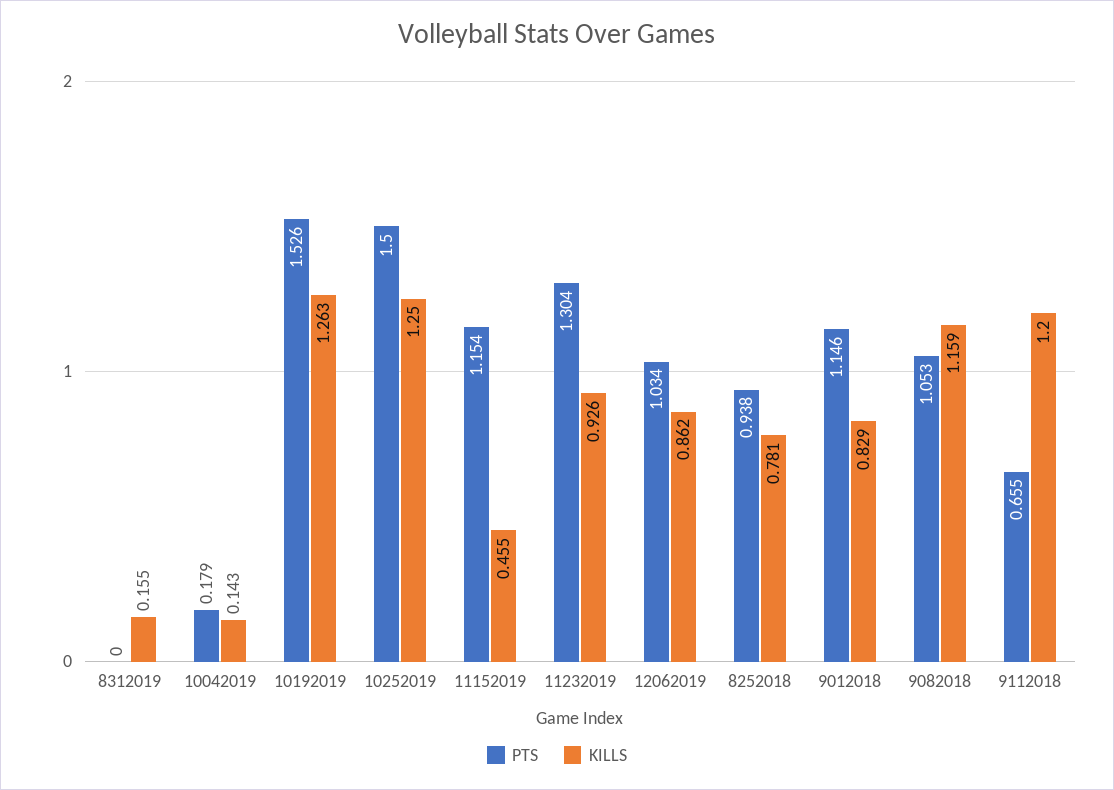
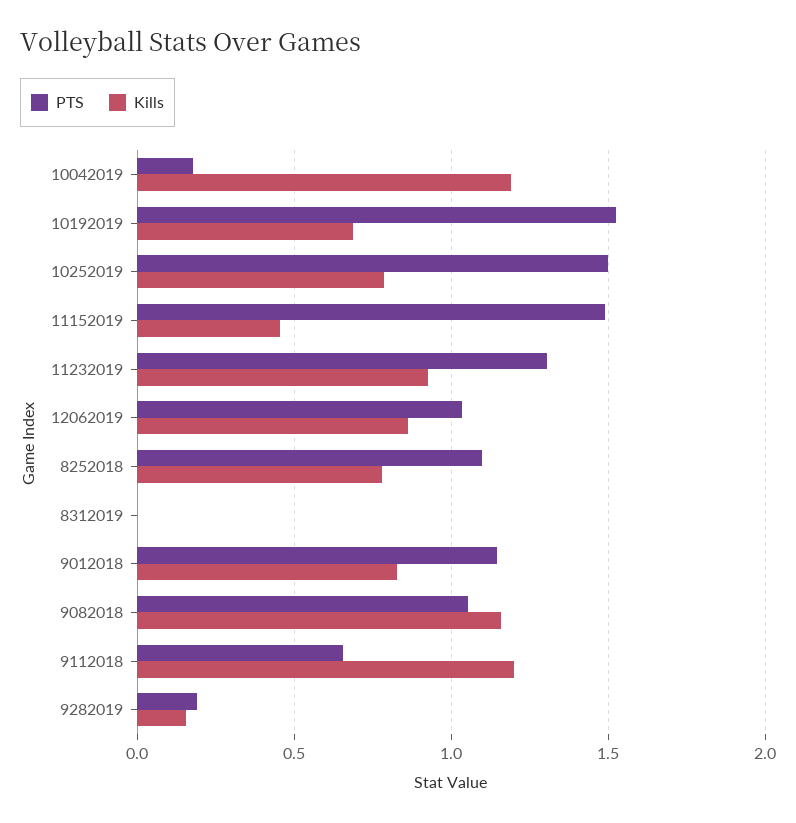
KILLS, 8312019: 0.155 -> 0
KILLS, 10042019: 0.143 -> 1.2
KILLS, 10192019: 1.263 -> 0.7
KILLS, 10252019: 1.25 -> 0.8
PTS, 11152019: 1.154 -> 1.5
PTS, 8252018: 0.938 -> 1.1
PTS, 9282019: none -> 0.2
KILLS, 9282019: none -> 0.15

